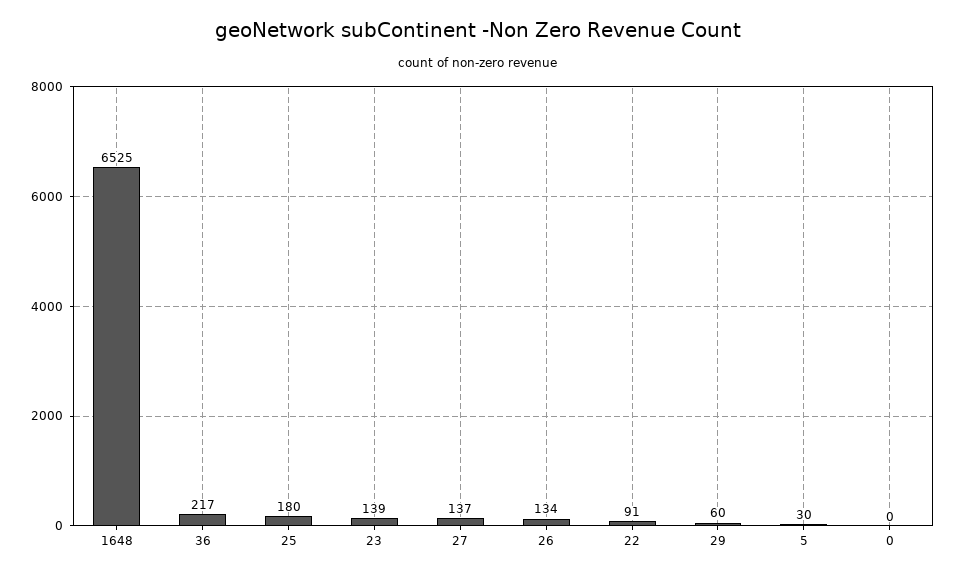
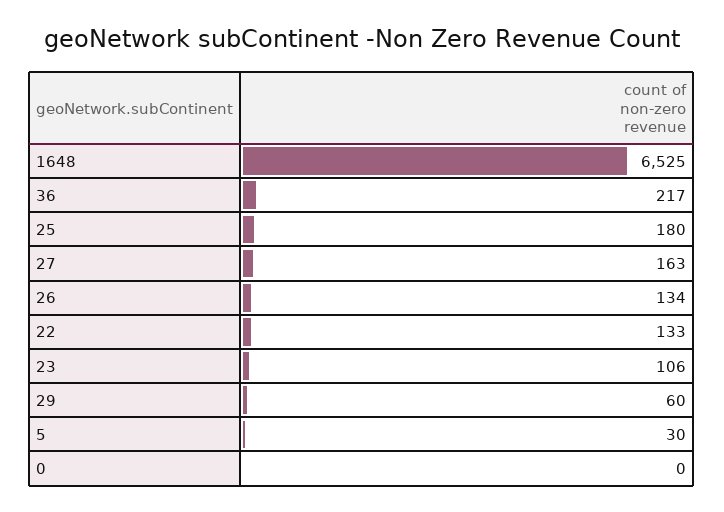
23: 139 -> 106
27: 137 -> 163
22: 91 -> 133

